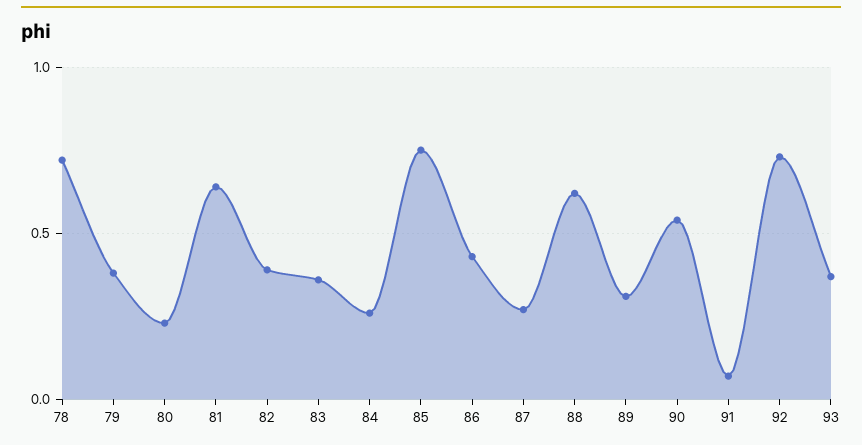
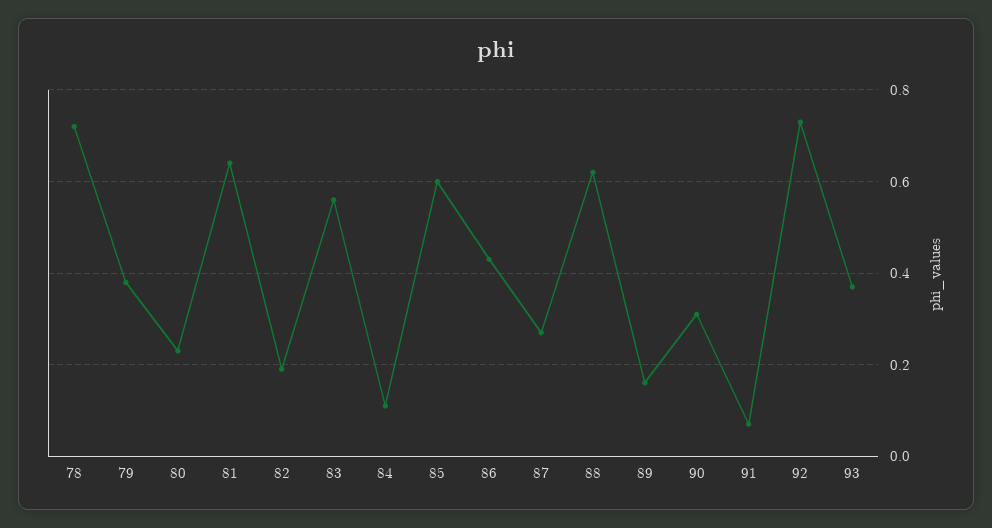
82: 0.4 -> 0.2
83: 0.35 -> 0.55
84: 0.25 -> 0.1
85: 0.75 -> 0.6
89: 0.3 -> 0.15
90: 0.55 -> 0.3

